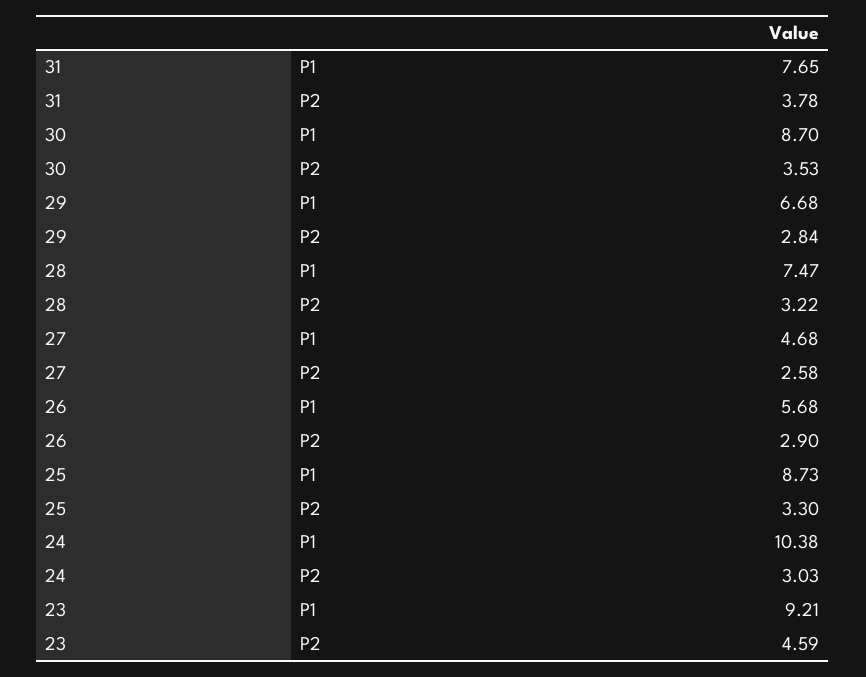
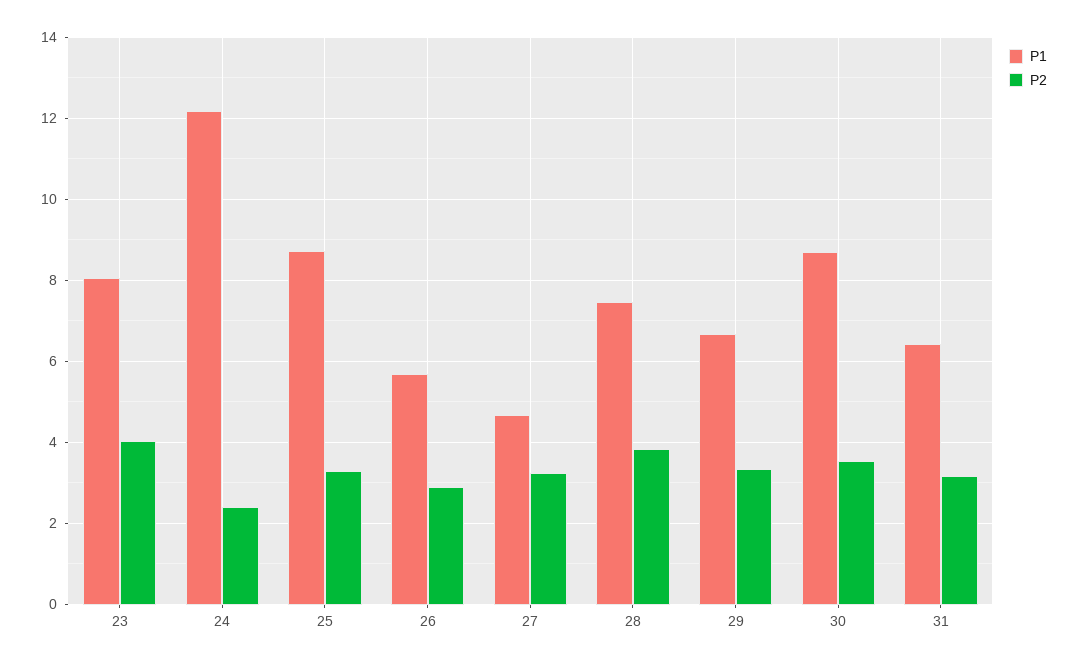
P1, 31: 7.65 -> 6.4
P2, 31: 3.78 -> 3.2
P2, 29: 2.84 -> 3.4
P2, 28: 3.22 -> 3.8
P2, 27: 2.58 -> 3.2
P1, 24: 10.38 -> 12.2
P2, 24: 3.03 -> 2.4
P1, 23: 9.21 -> 8
P2, 23: 4.59 -> 4

